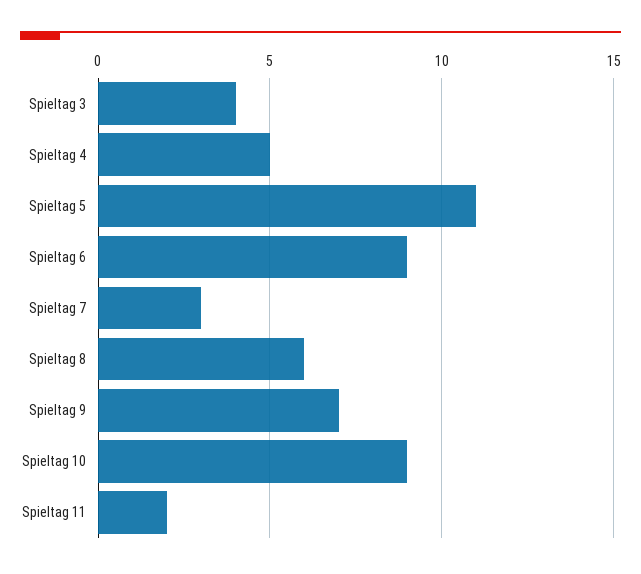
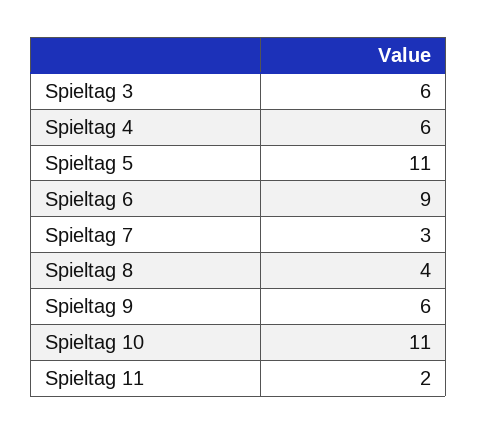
Spieltag 3: 4 -> 6
Spieltag 4: 5 -> 6
Spieltag 8: 6 -> 4
Spieltag 9: 7 -> 6
Spieltag 10: 9 -> 11

